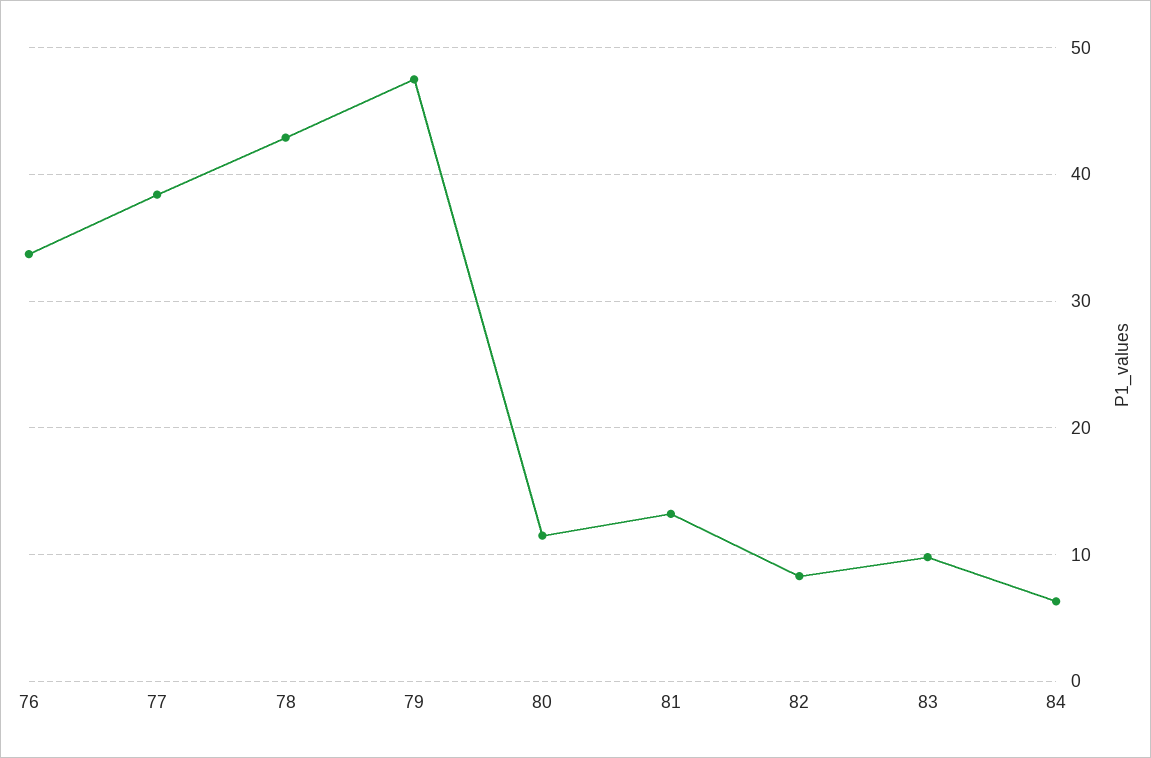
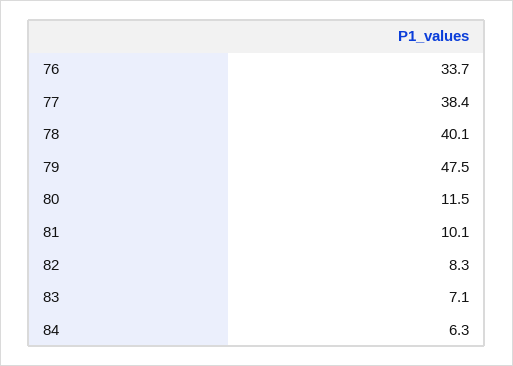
78: 43 -> 40.1
81: 13 -> 10.1
83: 10 -> 7.1

